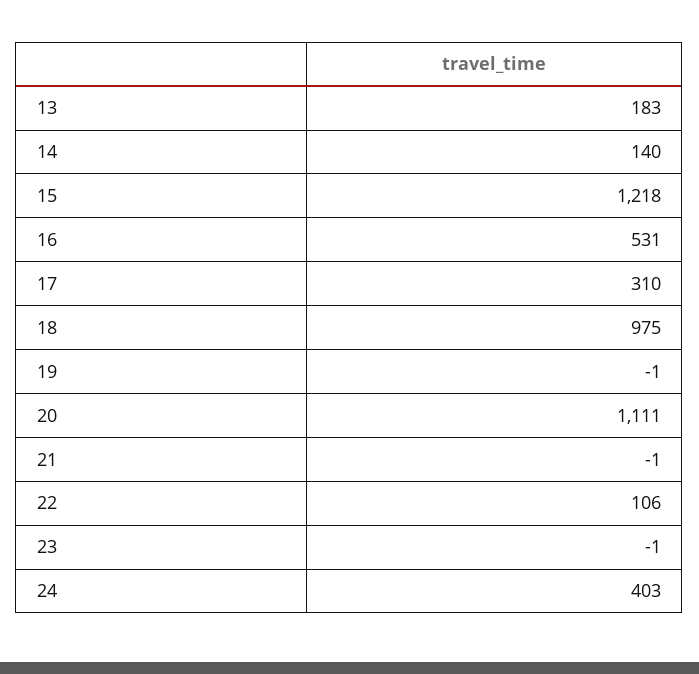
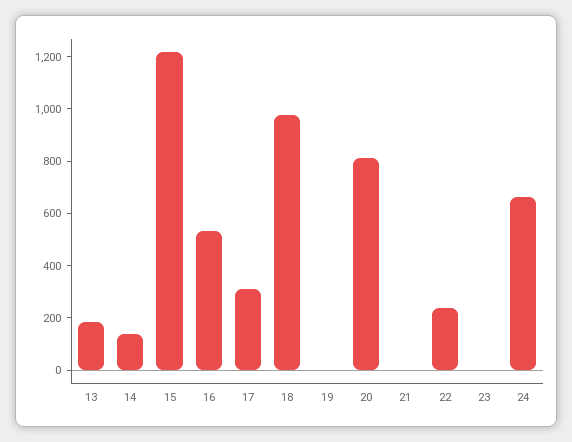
20: 1111 -> 800
22: 106 -> 250
24: 403 -> 650

